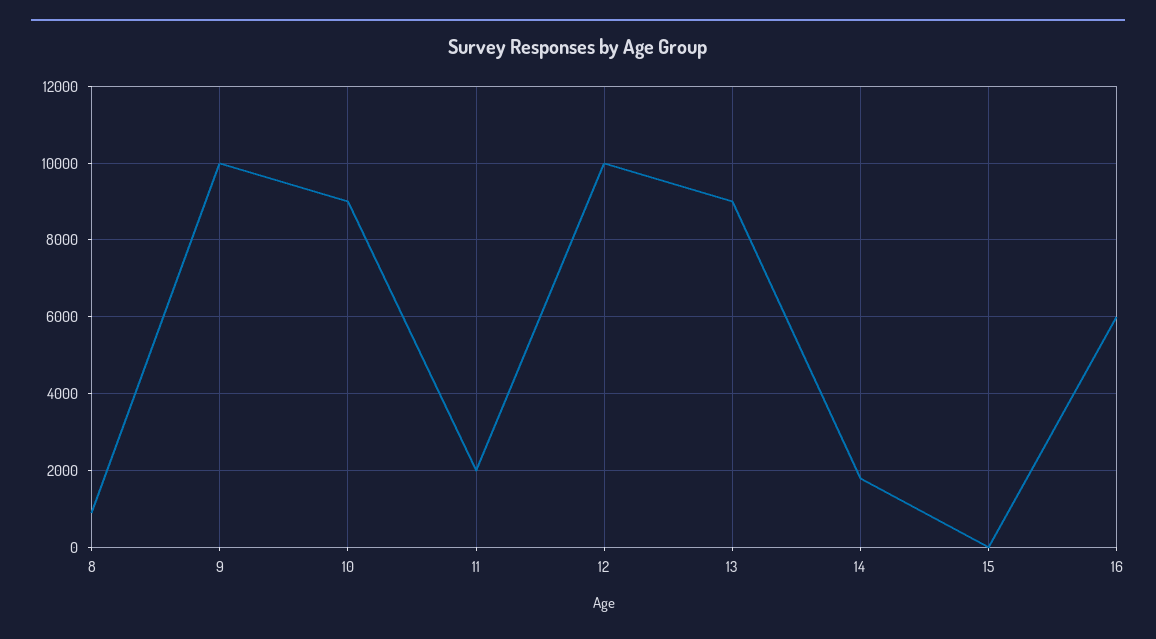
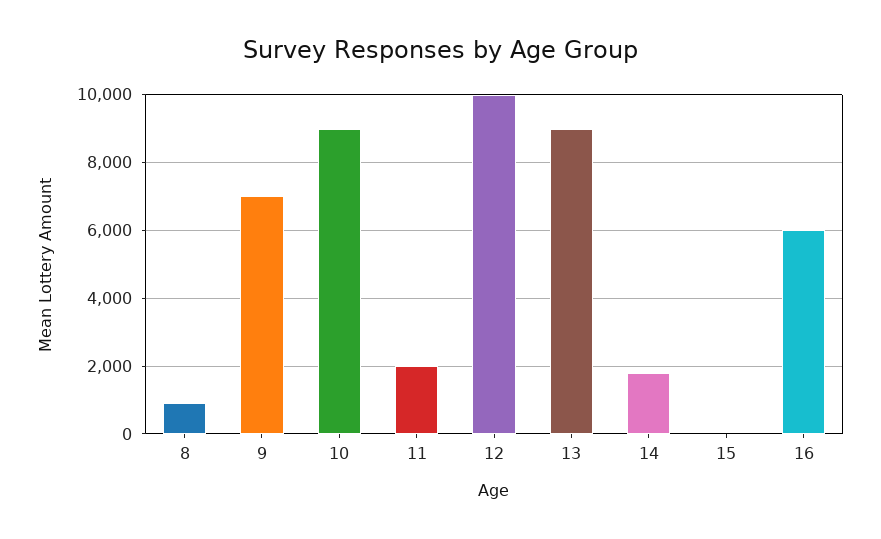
9: 10000 -> 7000

